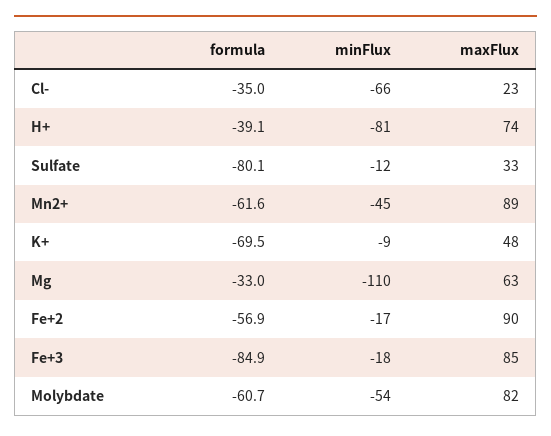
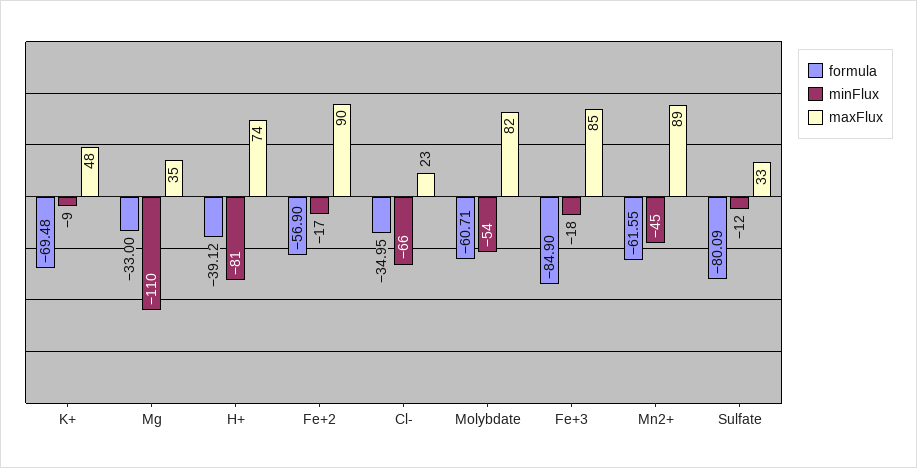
maxFlux, Mg: 63 -> 35

